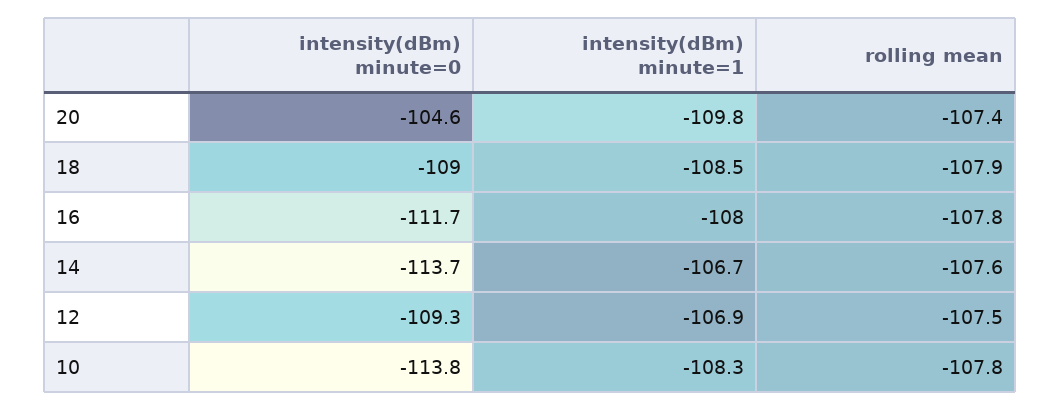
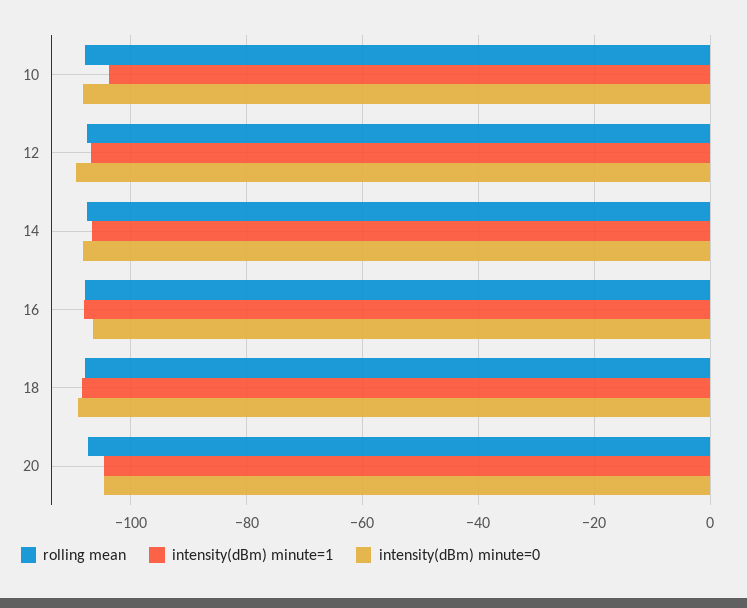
intensity(dBm) minute=1, 20: -109.8 -> -104
intensity(dBm) minute=0, 16: -111.7 -> -106
intensity(dBm) minute=0, 14: -113.7 -> -108
intensity(dBm) minute=0, 10: -113.8 -> -108
intensity(dBm) minute=1, 10: -108.3 -> -104

